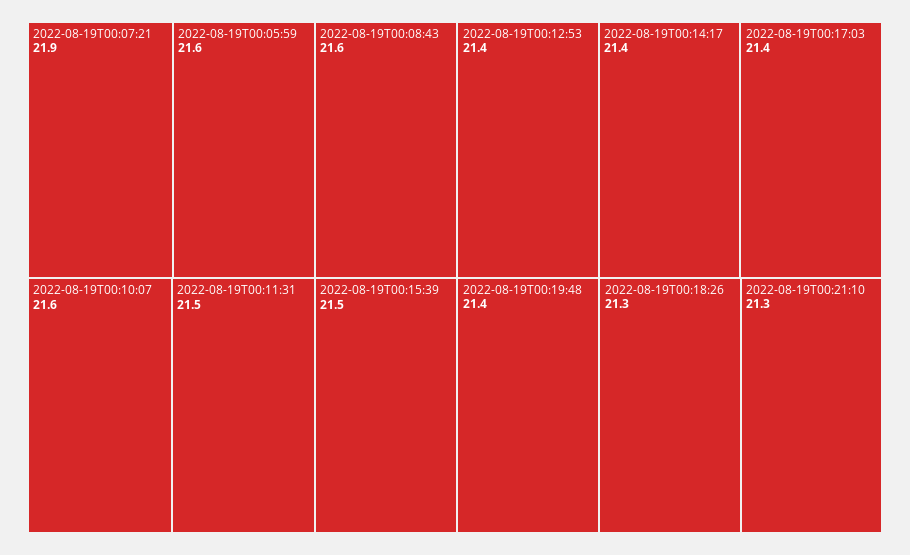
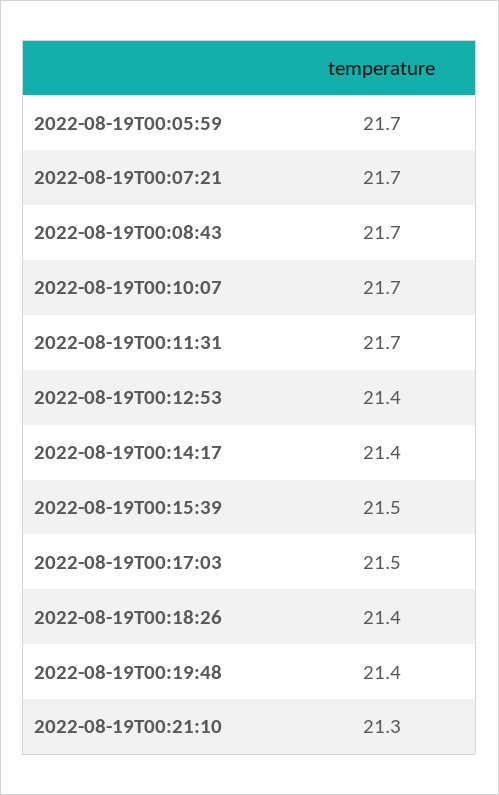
2022-08-19T00:07:21: 21.9 -> 21.7
2022-08-19T00:05:59: 21.6 -> 21.7
2022-08-19T00:08:43: 21.6 -> 21.7
2022-08-19T00:10:07: 21.6 -> 21.7
2022-08-19T00:11:31: 21.5 -> 21.7
2022-08-19T00:17:03: 21.4 -> 21.5
2022-08-19T00:18:26: 21.3 -> 21.4

